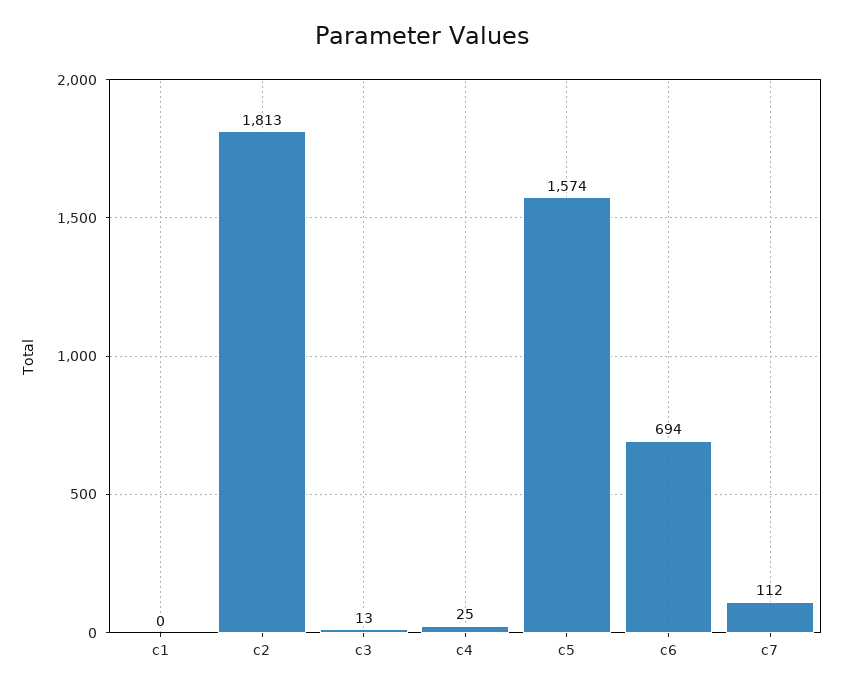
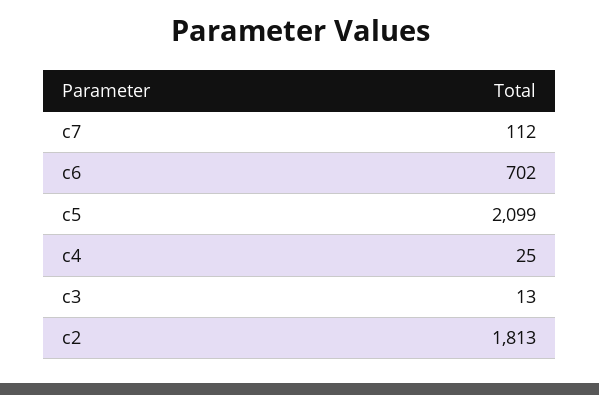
c1: 0 -> none
c5: 1574 -> 2099
c6: 694 -> 702

